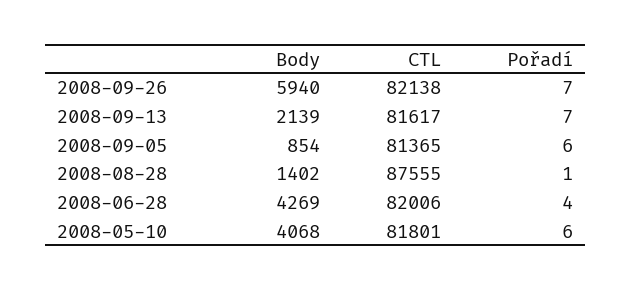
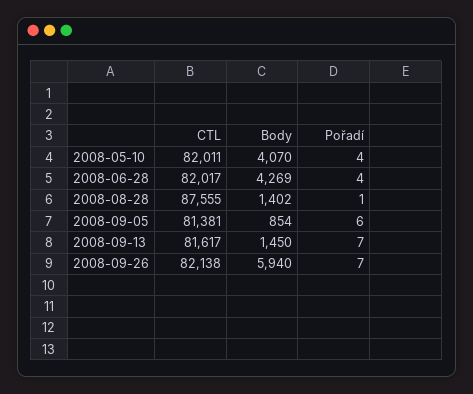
Body, 2008-09-13: 2139 -> 1450
CTL, 2008-09-05: 81365 -> 81381
CTL, 2008-06-28: 82006 -> 82017
Body, 2008-05-10: 4068 -> 4070
CTL, 2008-05-10: 81801 -> 82011
Pořadí, 2008-05-10: 6 -> 4

